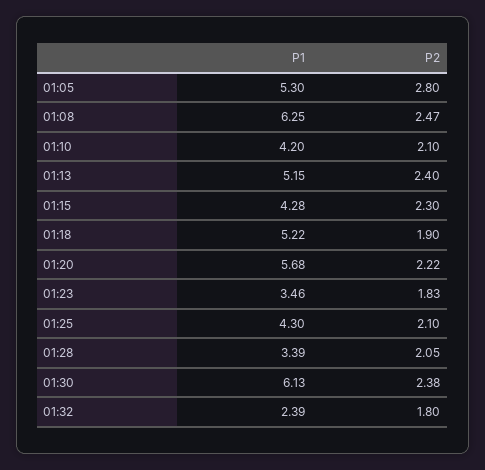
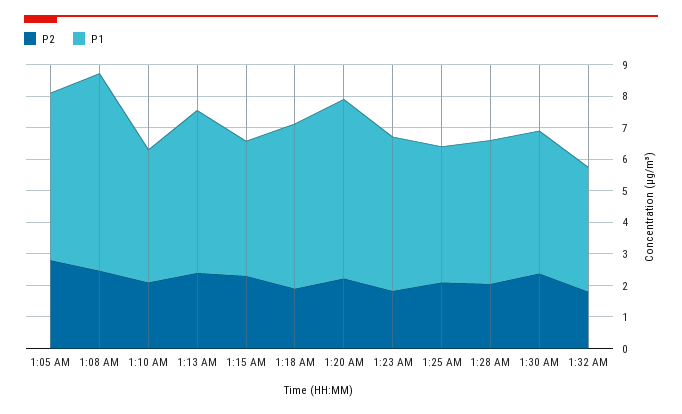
P1, 01:23: 3.46 -> 5
P1, 01:28: 3.39 -> 4.5
P1, 01:30: 6.13 -> 4.5
P1, 01:32: 2.39 -> 4

